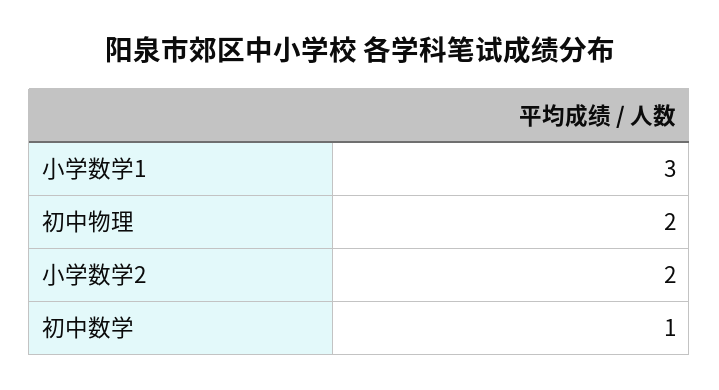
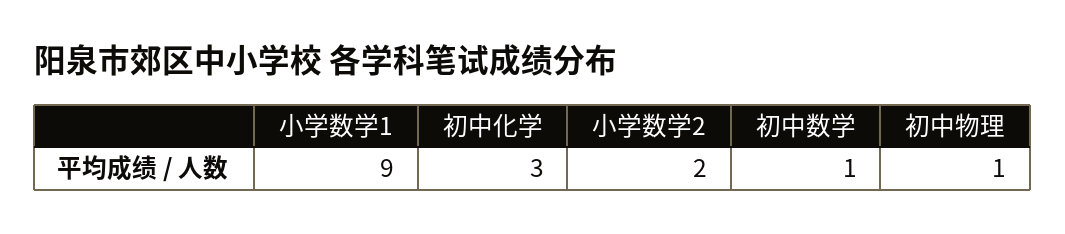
小学数学1: 3 -> 9
初中物理: 2 -> 1
初中化学: none -> 3

